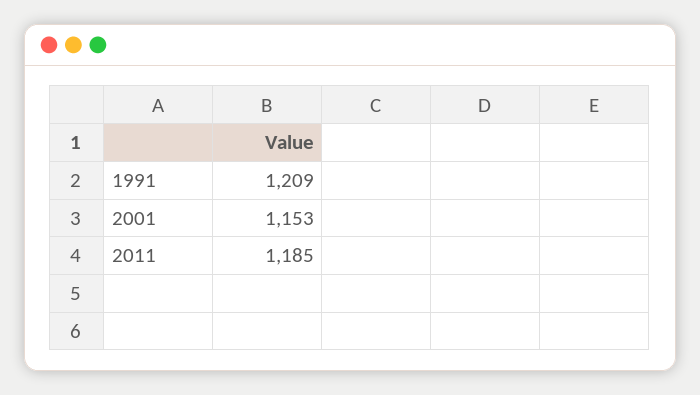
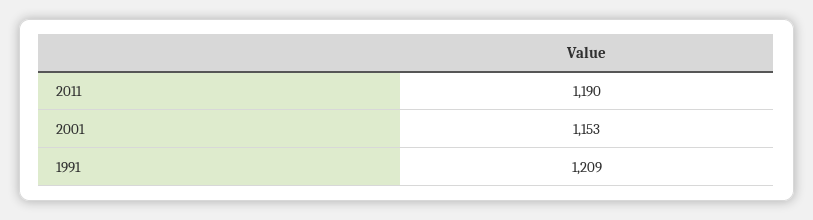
2011: 1185 -> 1190

